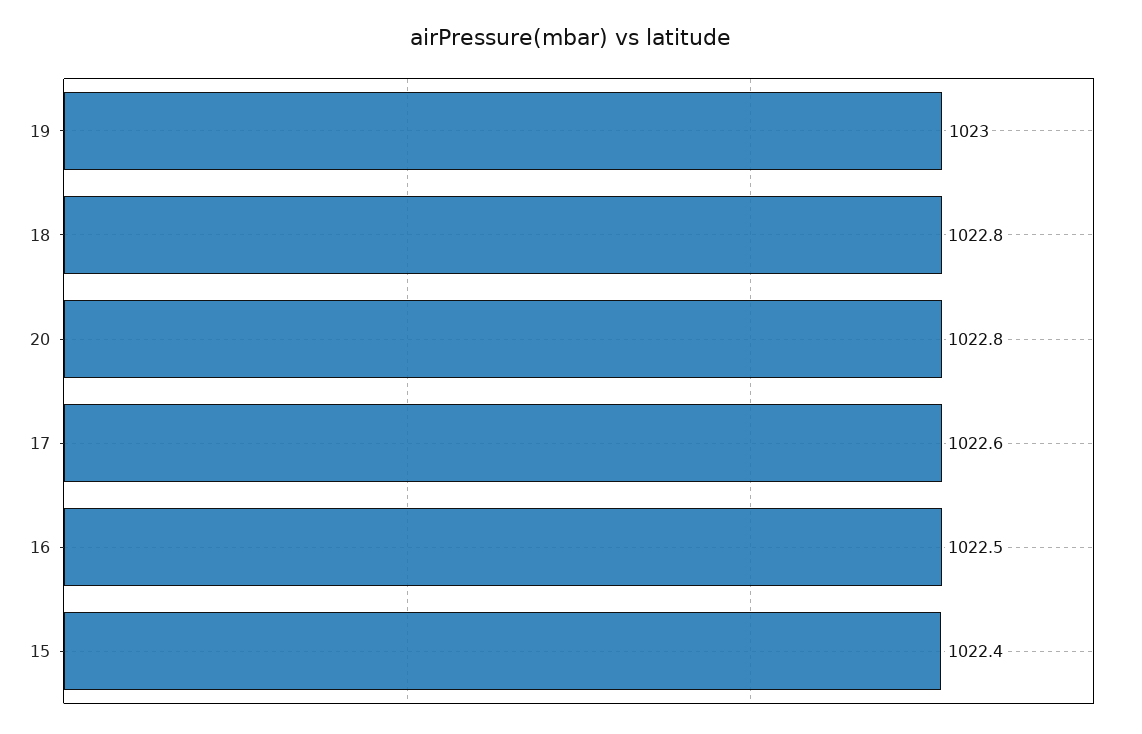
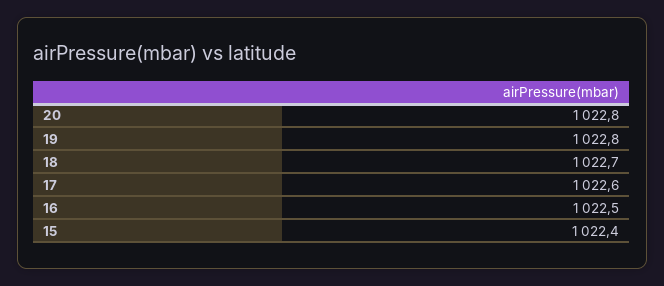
19: 1023 -> 1022.8
18: 1022.8 -> 1022.7

